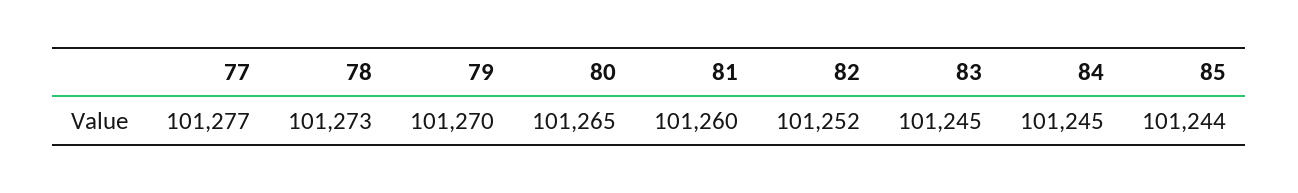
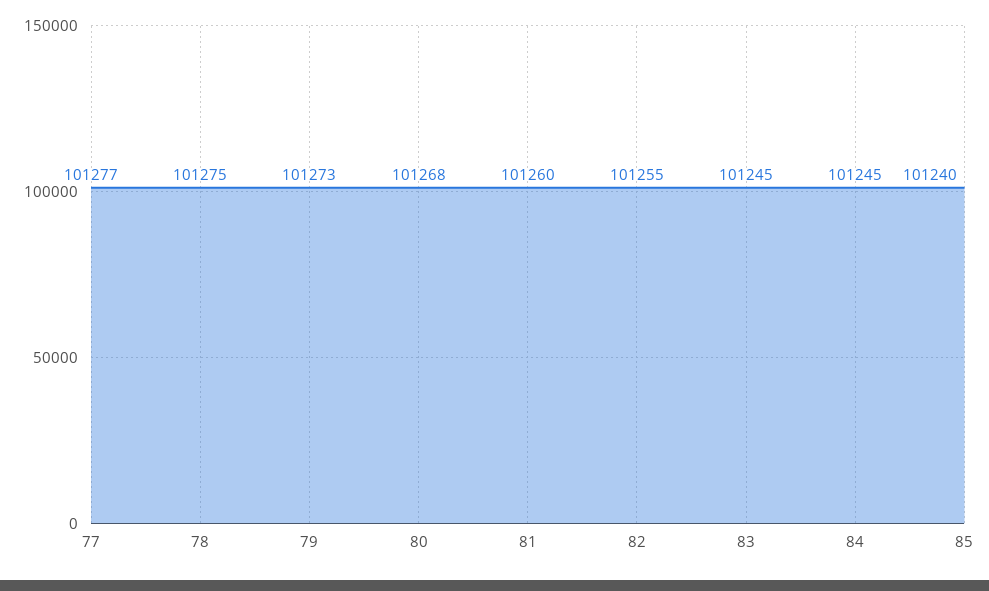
78: 101273 -> 101275
79: 101270 -> 101273
80: 101265 -> 101268
82: 101252 -> 101255
85: 101244 -> 101240

